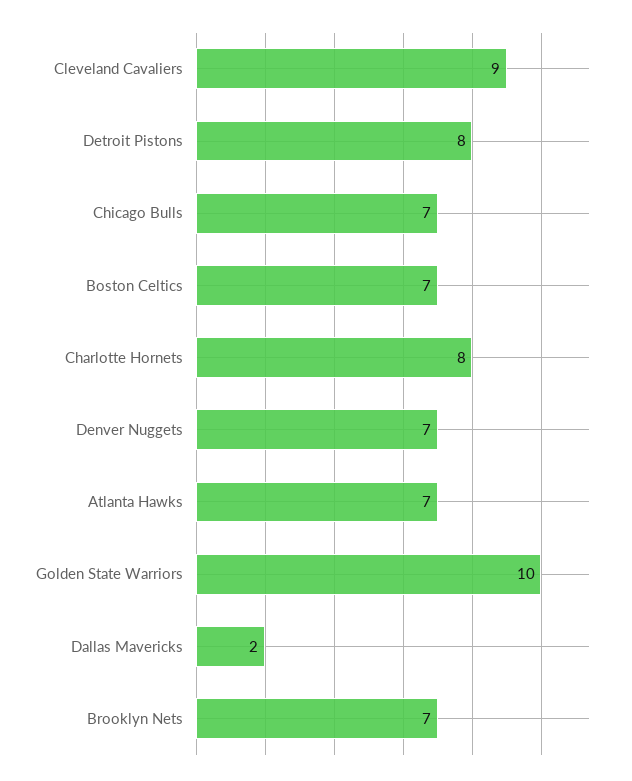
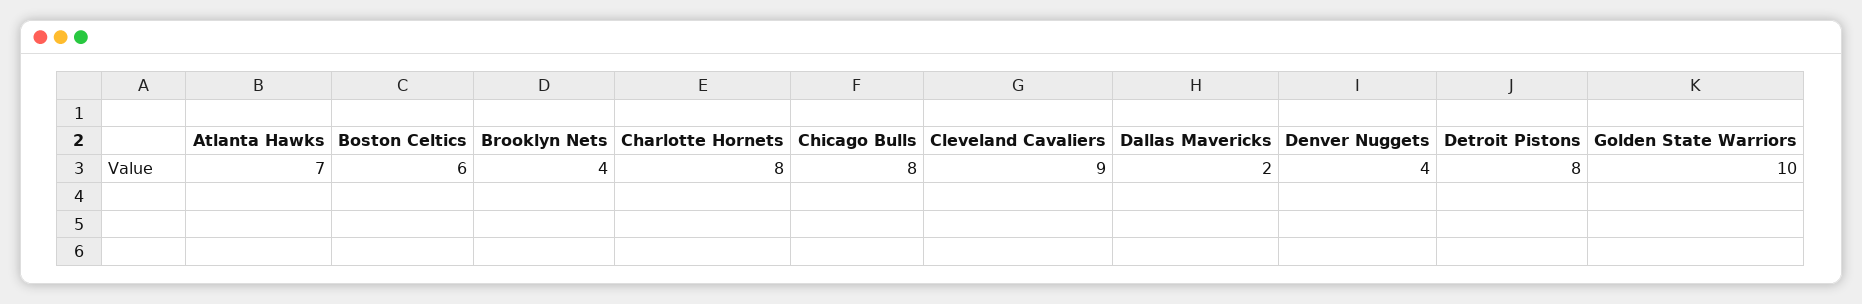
Chicago Bulls: 7 -> 8
Boston Celtics: 7 -> 6
Denver Nuggets: 7 -> 4
Brooklyn Nets: 7 -> 4

